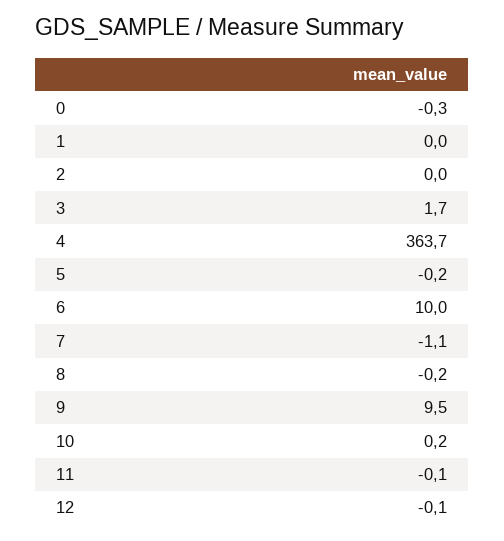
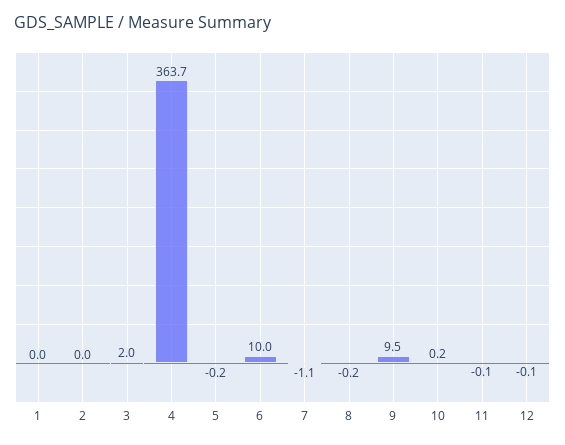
0: -0.3 -> none
3: 1.7 -> 2

